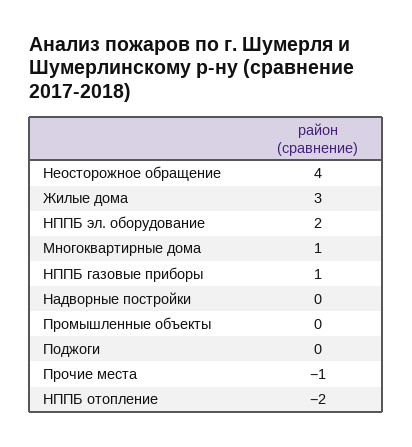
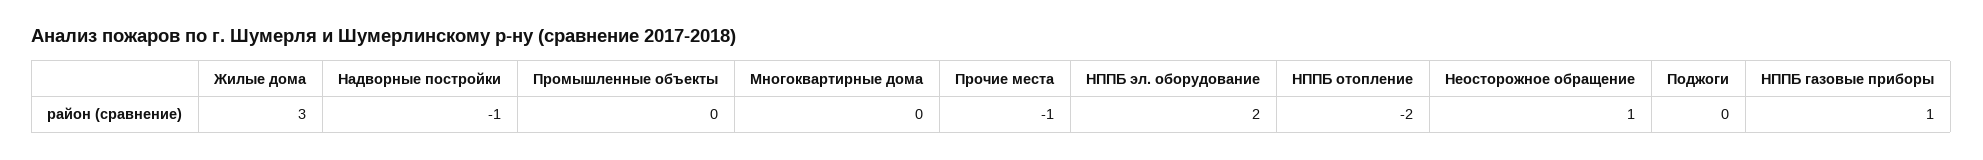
Неосторожное обращение: 4 -> 1
Многоквартирные дома: 1 -> 0
Надворные постройки: 0 -> -1

